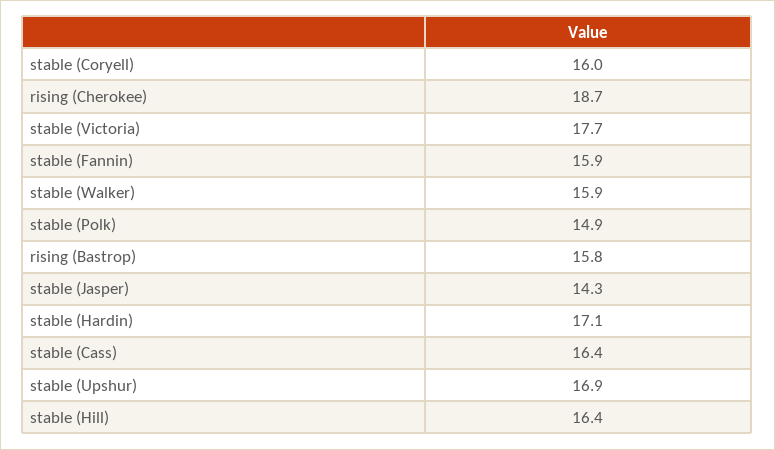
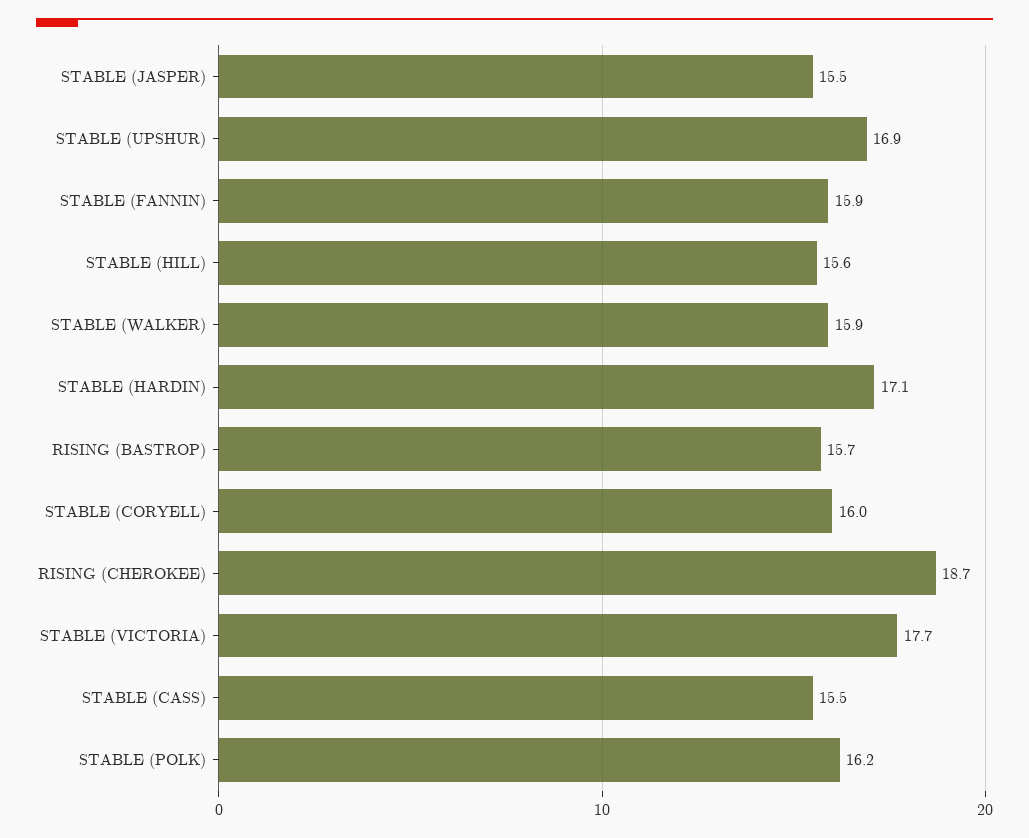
stable (Polk): 14.9 -> 16.2
rising (Bastrop): 15.8 -> 15.7
stable (Jasper): 14.3 -> 15.5
stable (Cass): 16.4 -> 15.5
stable (Hill): 16.4 -> 15.6

